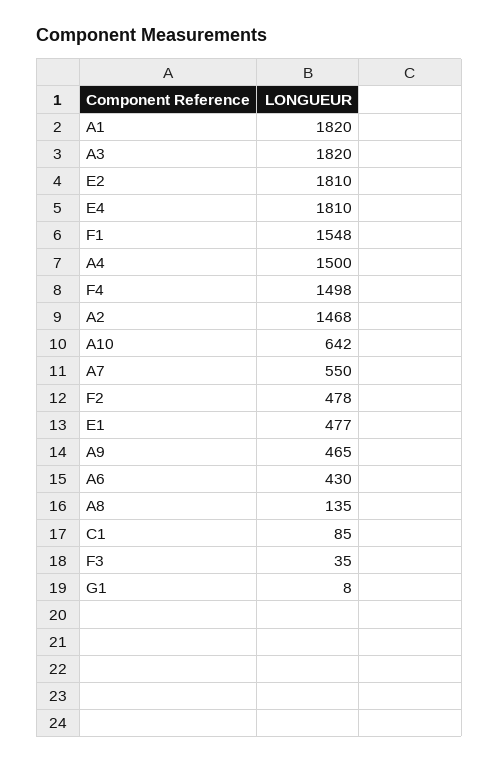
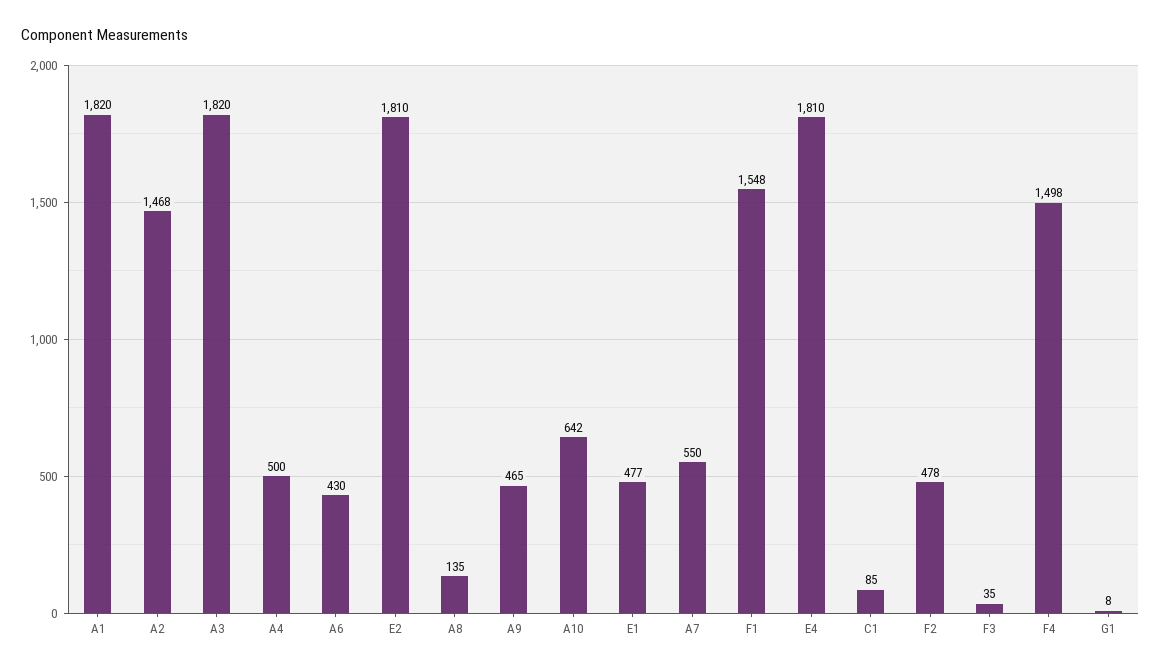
A4: 1500 -> 500

